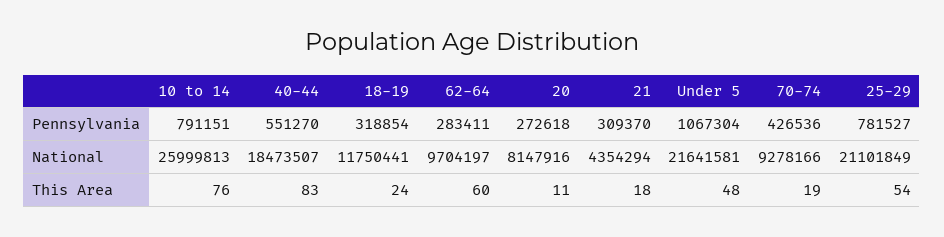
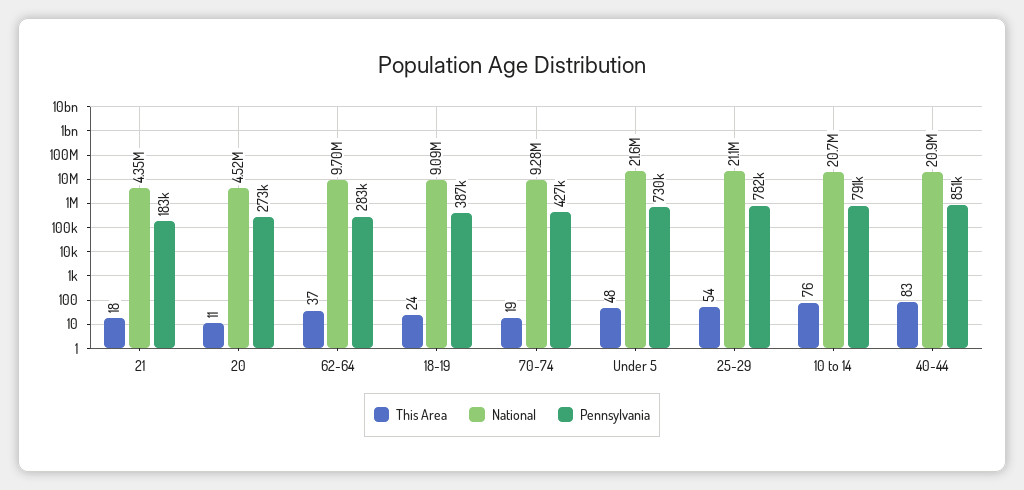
Pennsylvania, 40-44: 551270 -> 851000
Pennsylvania, 18-19: 318854 -> 387000
Pennsylvania, 21: 309370 -> 183000
Pennsylvania, Under 5: 1067304 -> 730000
National, 10 to 14: 25999813 -> 20700000
National, 40-44: 18473507 -> 20900000
National, 18-19: 11750441 -> 9090000
National, 20: 8147916 -> 4520000
This Area, 62-64: 60 -> 37

